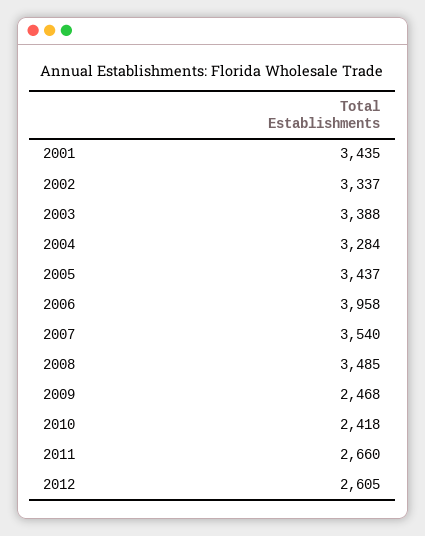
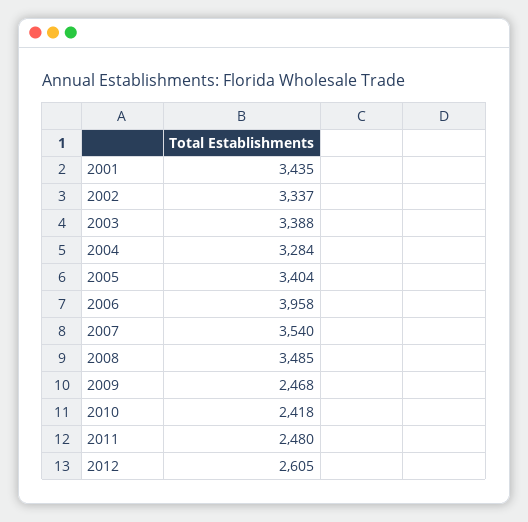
2005: 3437 -> 3404
2011: 2660 -> 2480

